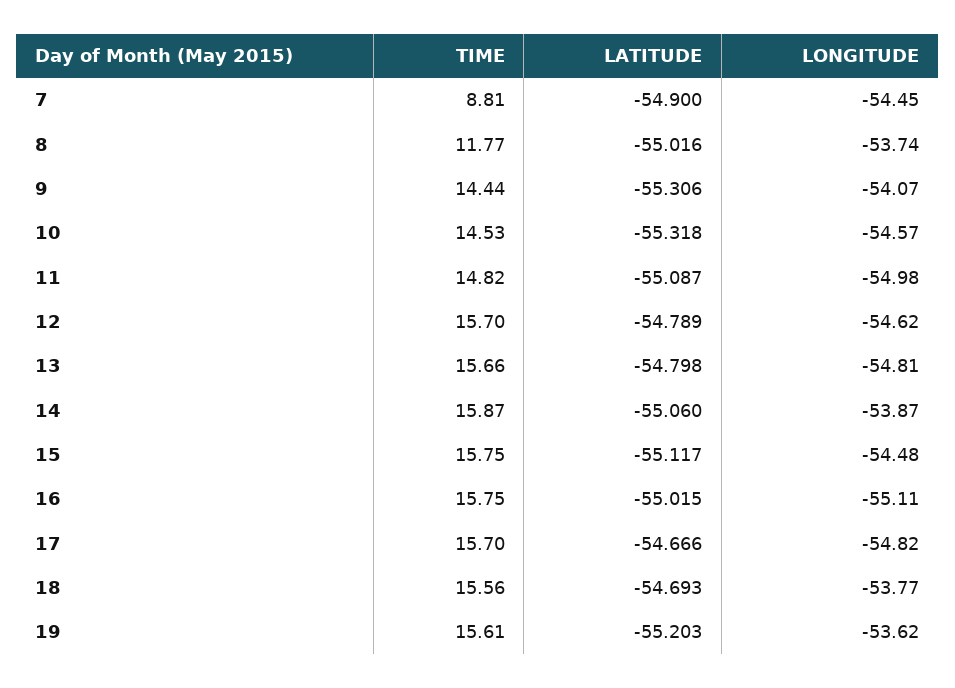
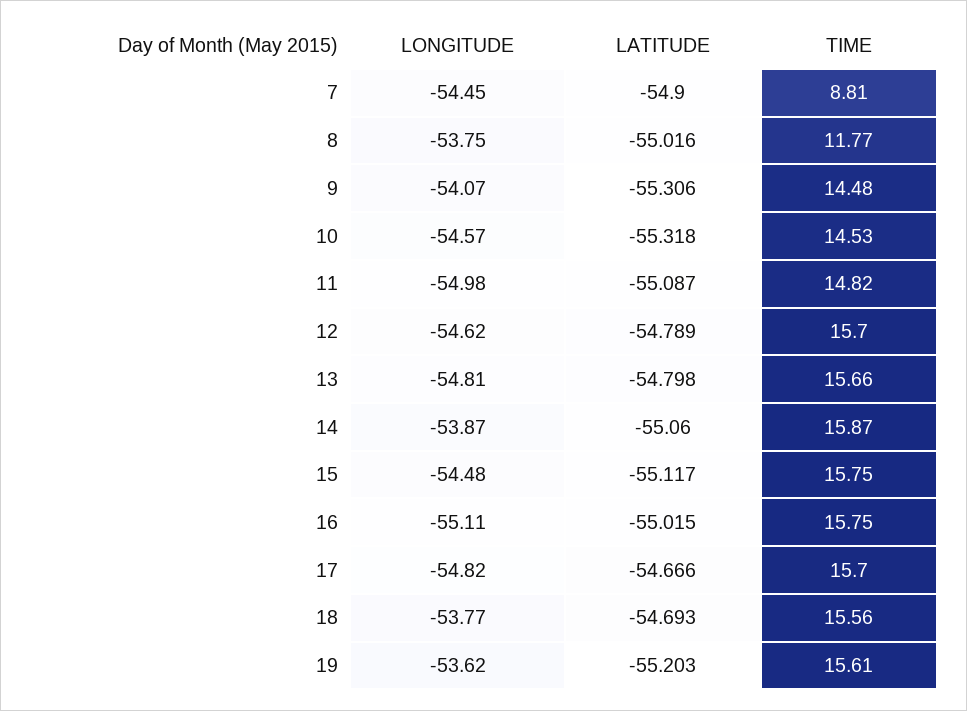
LONGITUDE, 8: -53.74 -> -53.75
TIME, 9: 14.44 -> 14.48

